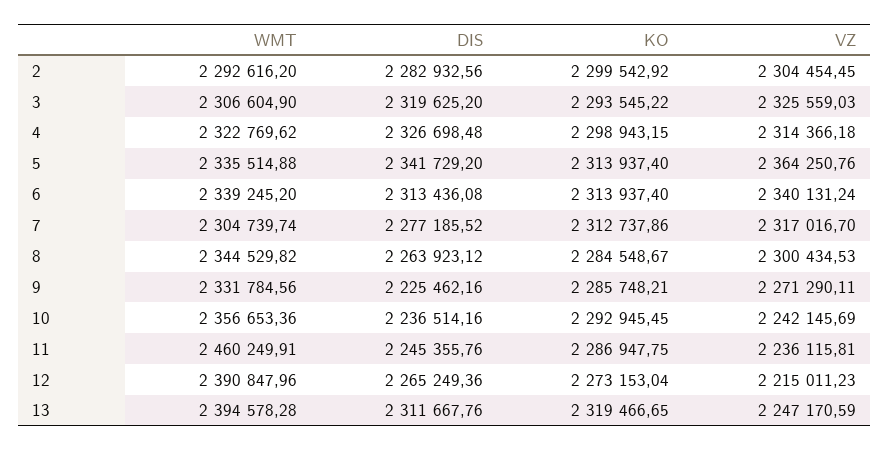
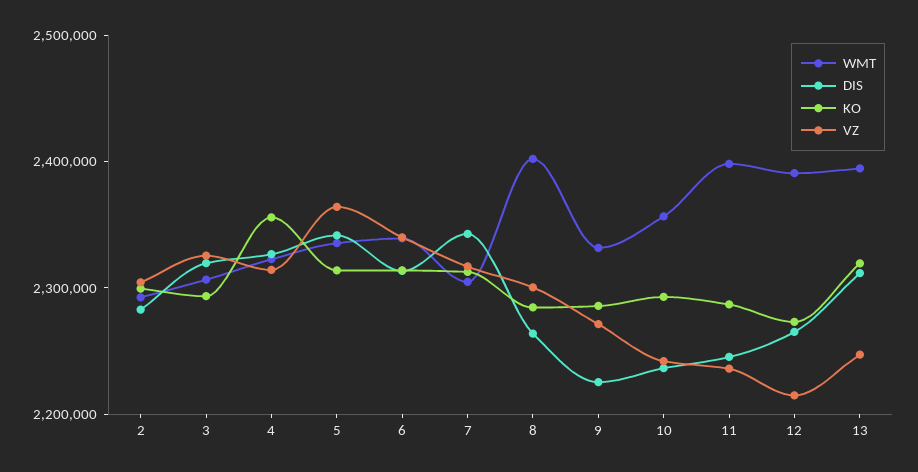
KO, 4: 2298943.15 -> 2360000
DIS, 7: 2277185.52 -> 2340000
WMT, 8: 2344529.82 -> 2400000
WMT, 11: 2460249.91 -> 2400000

